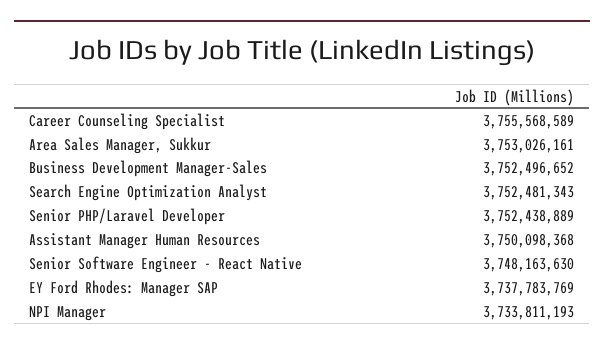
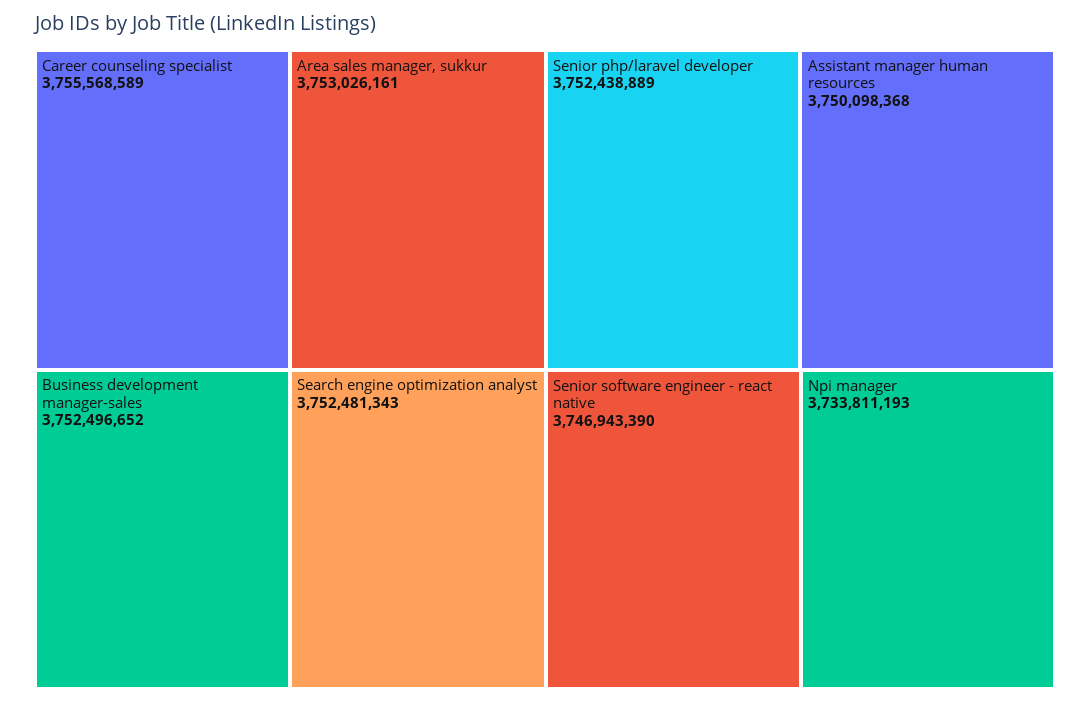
Senior Software Engineer - React Native: 3748163630 -> 3746943390
EY Ford Rhodes: Manager SAP: 3737783769 -> none

